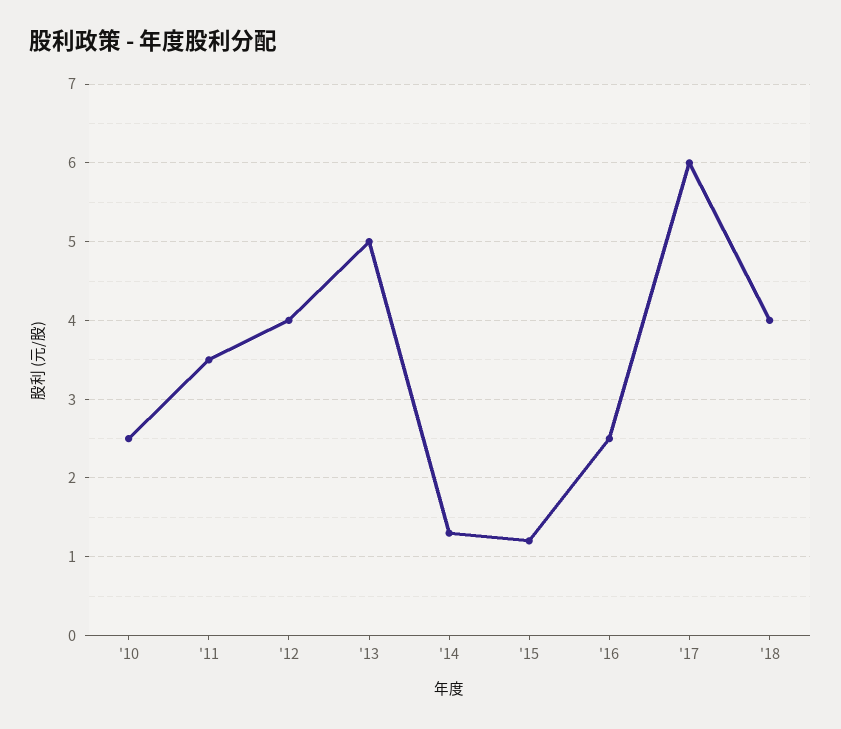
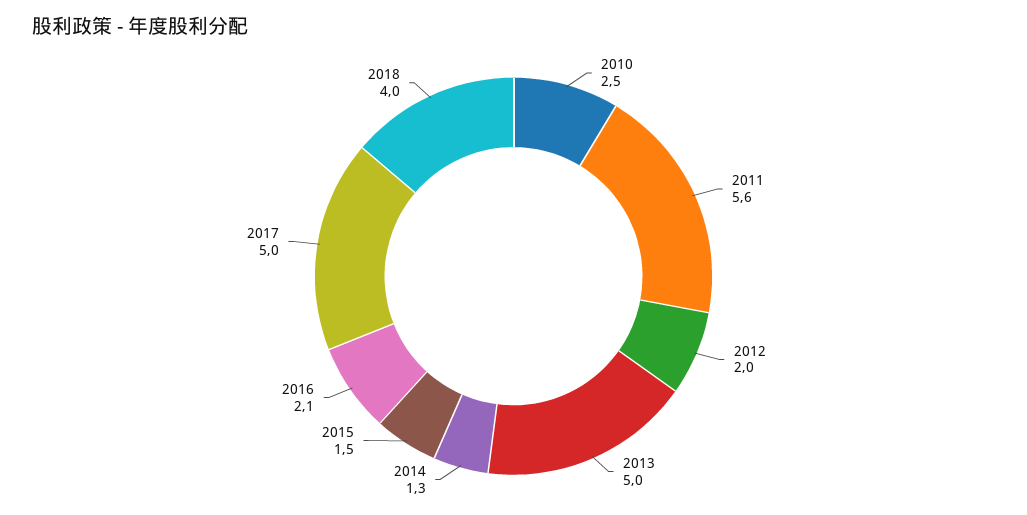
'11: 3.5 -> 5.6
'12: 4 -> 2
'15: 1.2 -> 1.5
'16: 2.5 -> 2.1
'17: 6 -> 5

